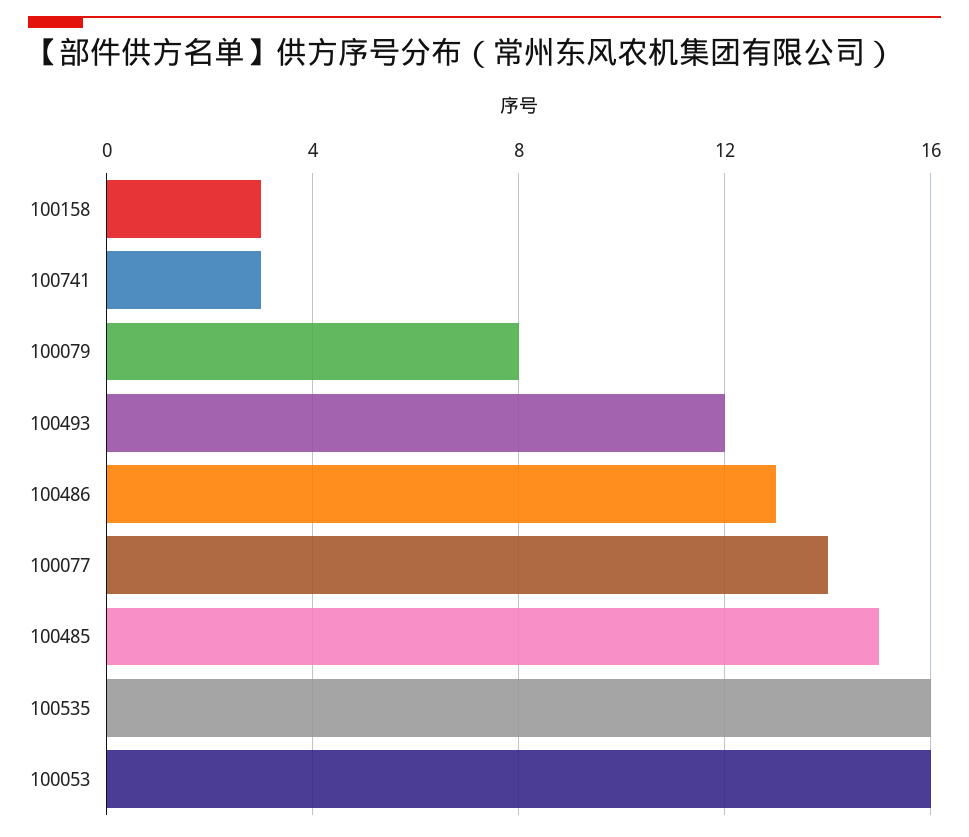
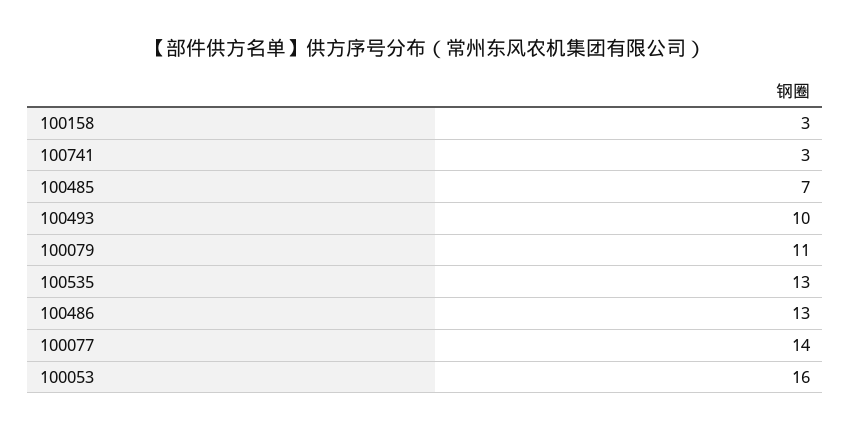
100079: 8 -> 11
100493: 12 -> 10
100485: 15 -> 7
100535: 16 -> 13

